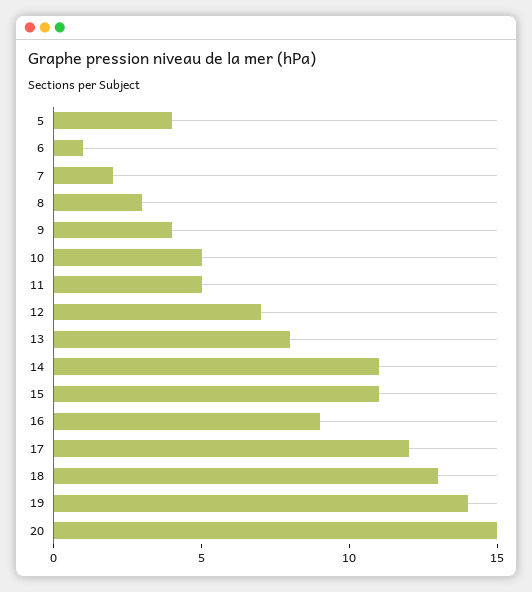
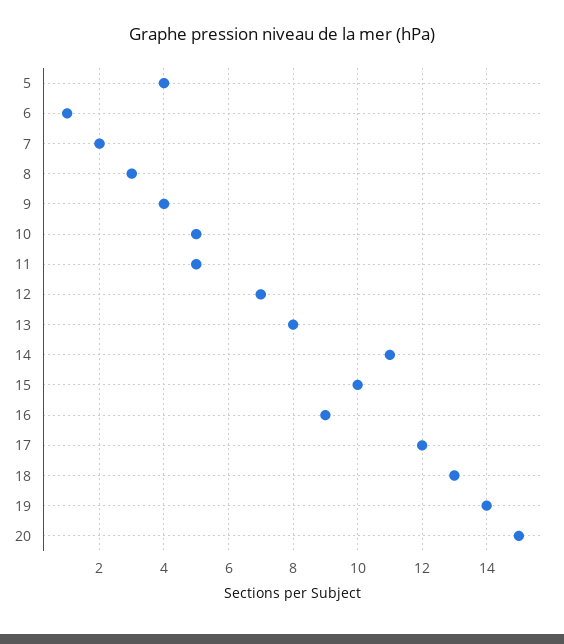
15: 11 -> 10

